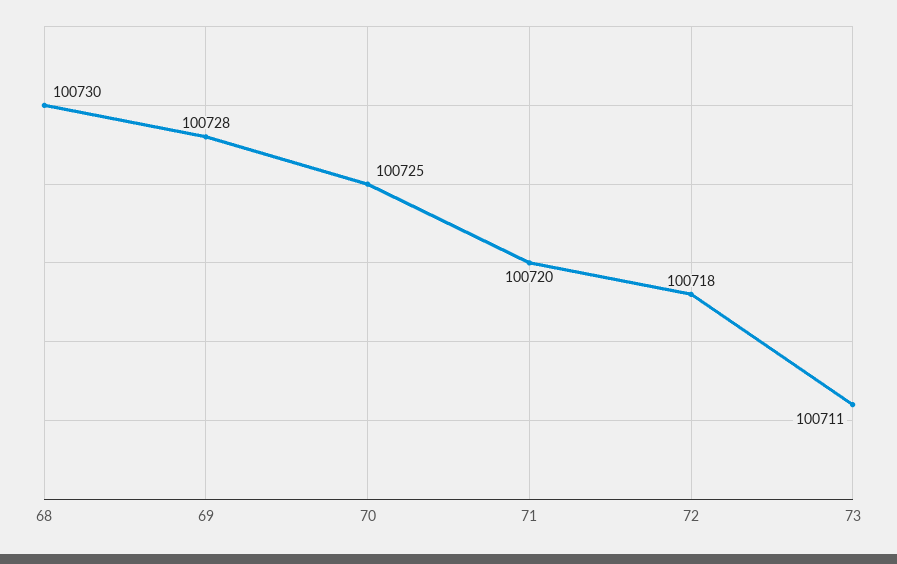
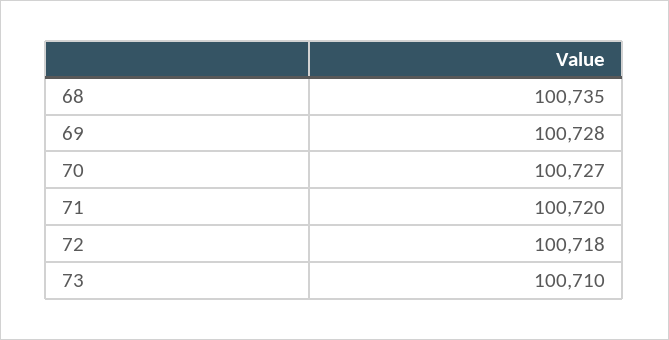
68: 100730 -> 100735
70: 100725 -> 100727
73: 100711 -> 100710

